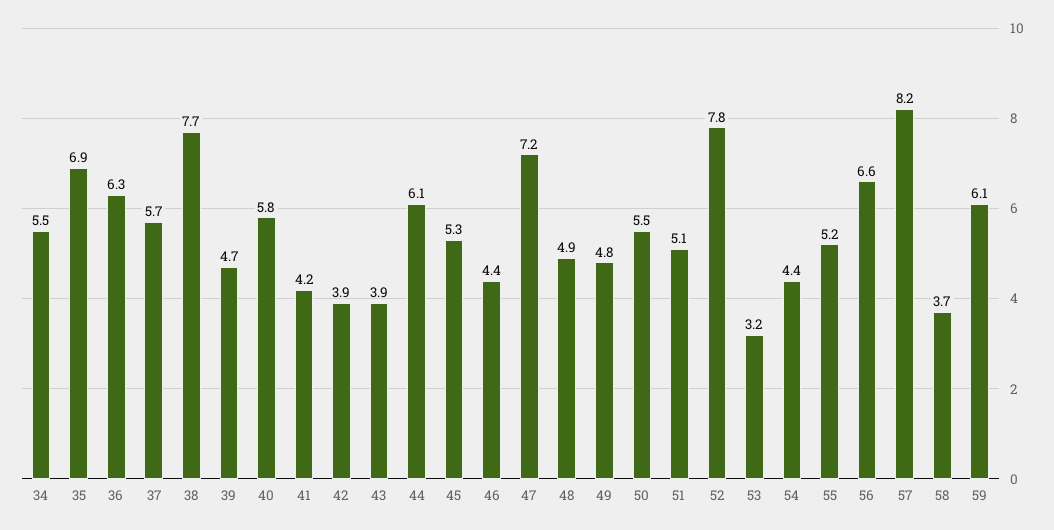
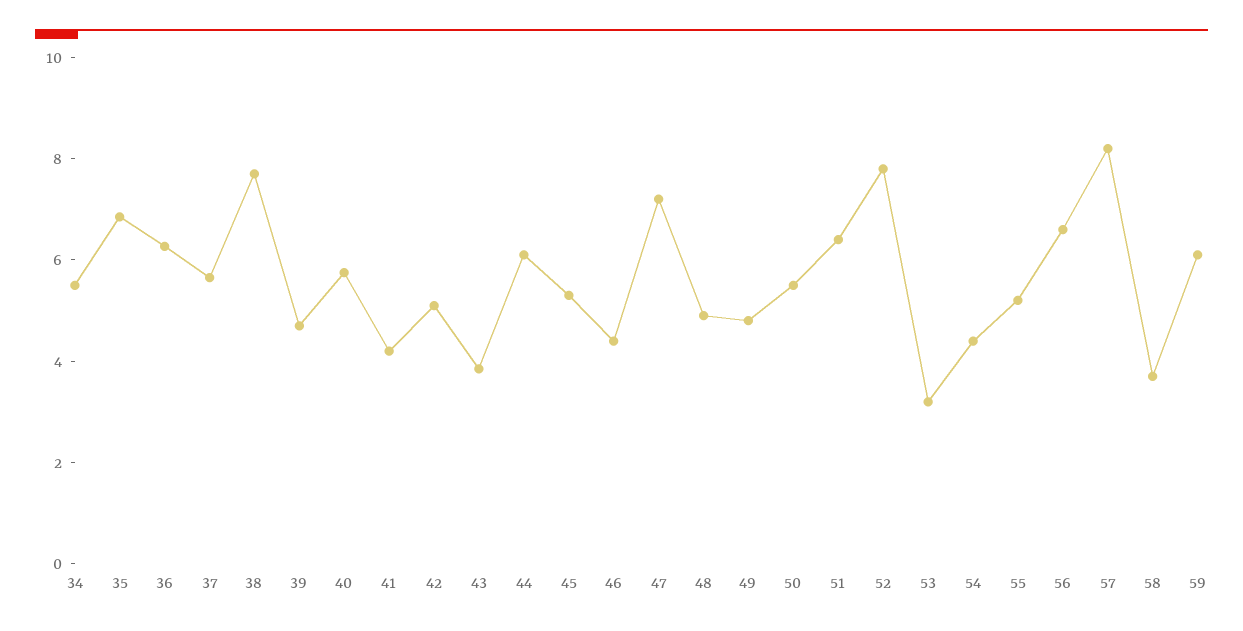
42: 3.9 -> 5
51: 5.1 -> 6.5

